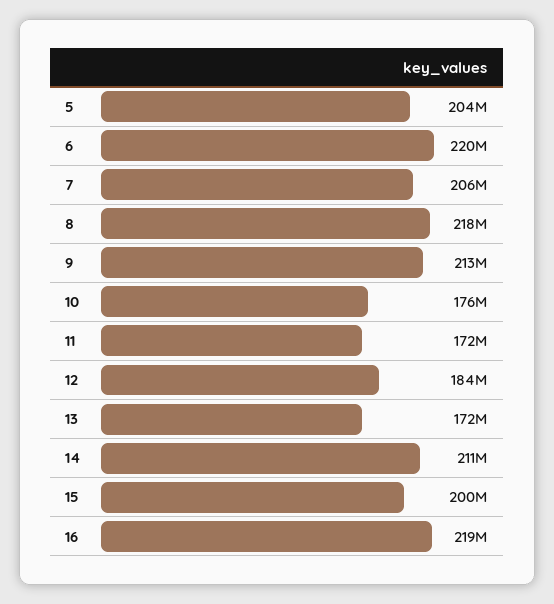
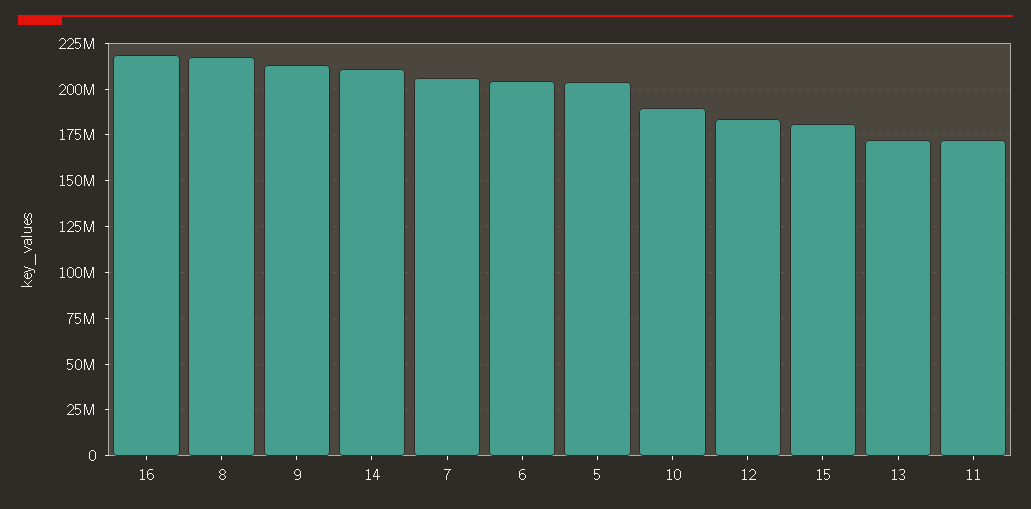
6: 220000000 -> 205000000
10: 176000000 -> 190000000
15: 200000000 -> 180000000

